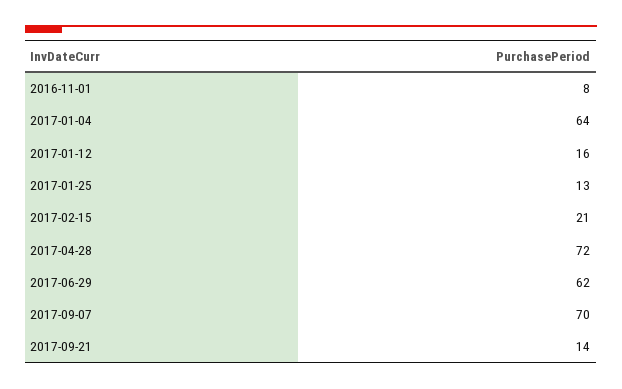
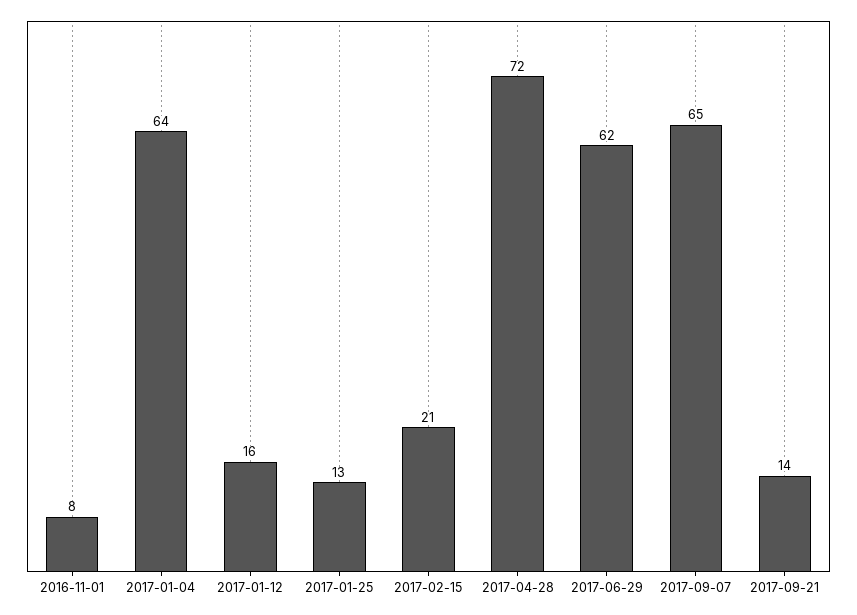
2017-09-07: 70 -> 65

